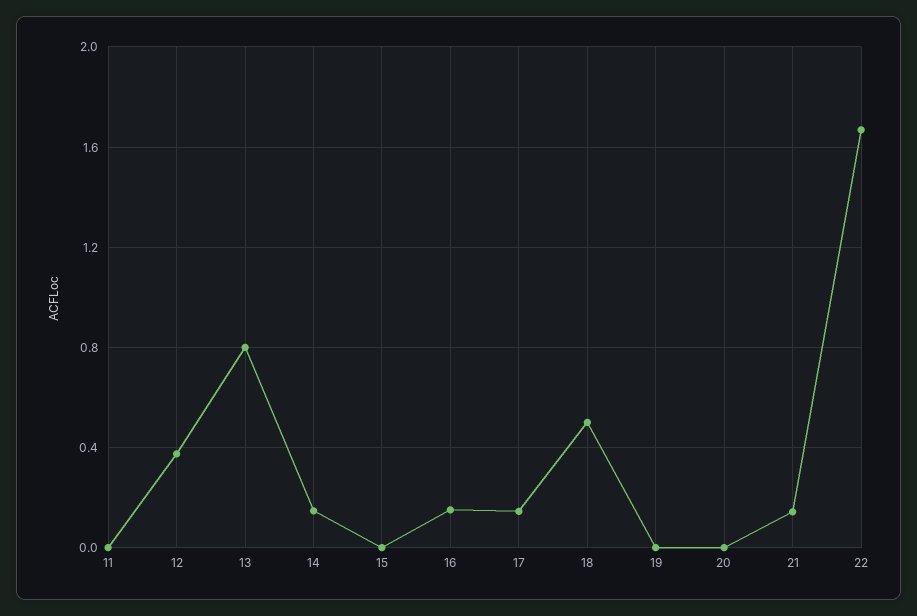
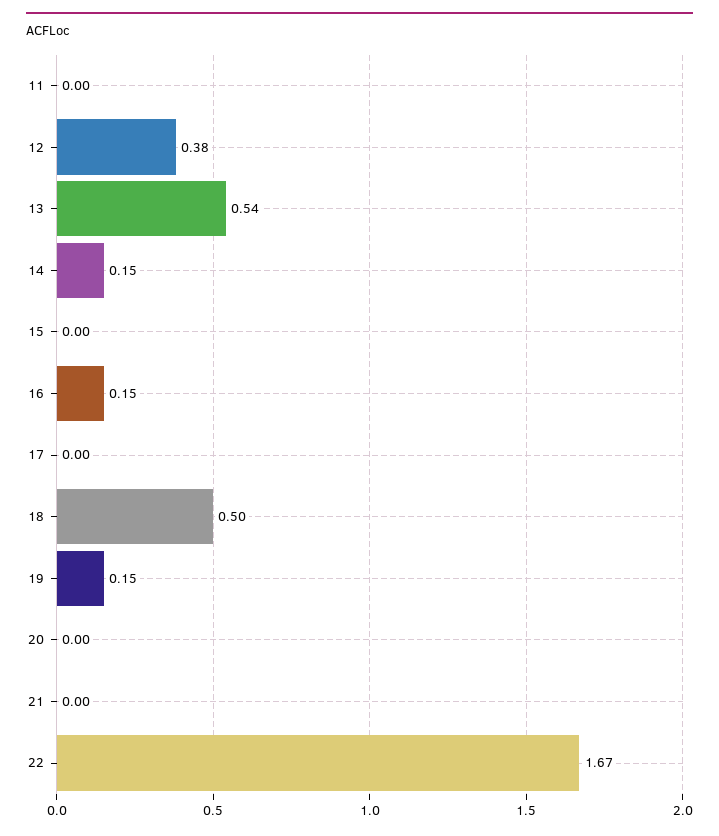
13: 0.8 -> 0.54
17: 0.15 -> 0
19: 0 -> 0.15
21: 0.15 -> 0

